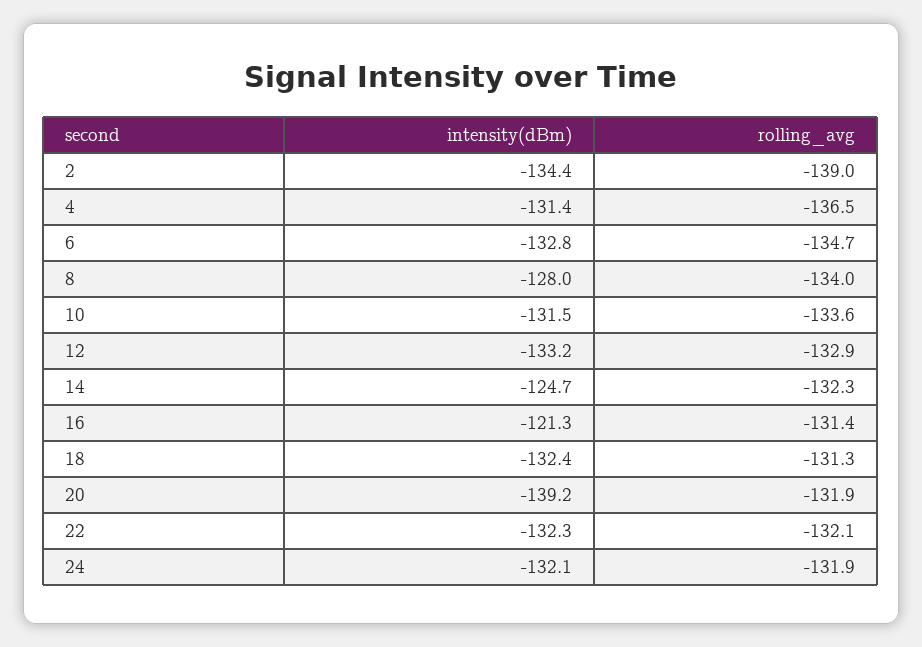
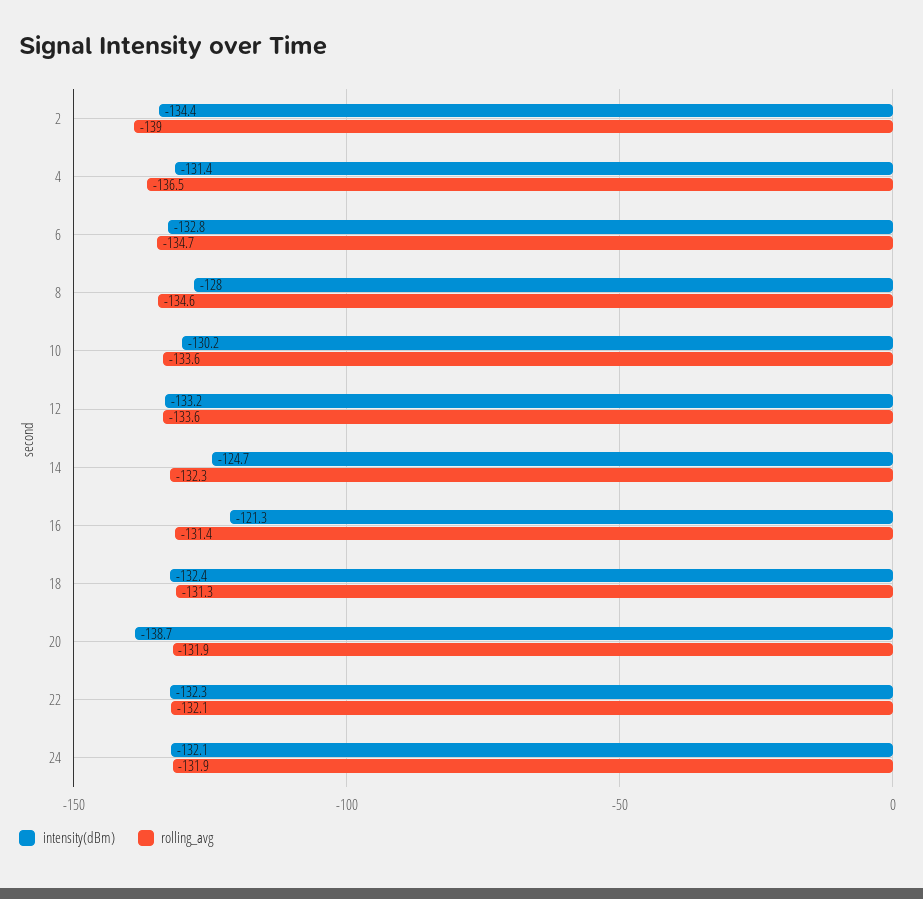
rolling_avg, 8: -134 -> -134.6
intensity(dBm), 10: -131.5 -> -130.2
rolling_avg, 12: -132.9 -> -133.6
intensity(dBm), 20: -139.2 -> -138.7

